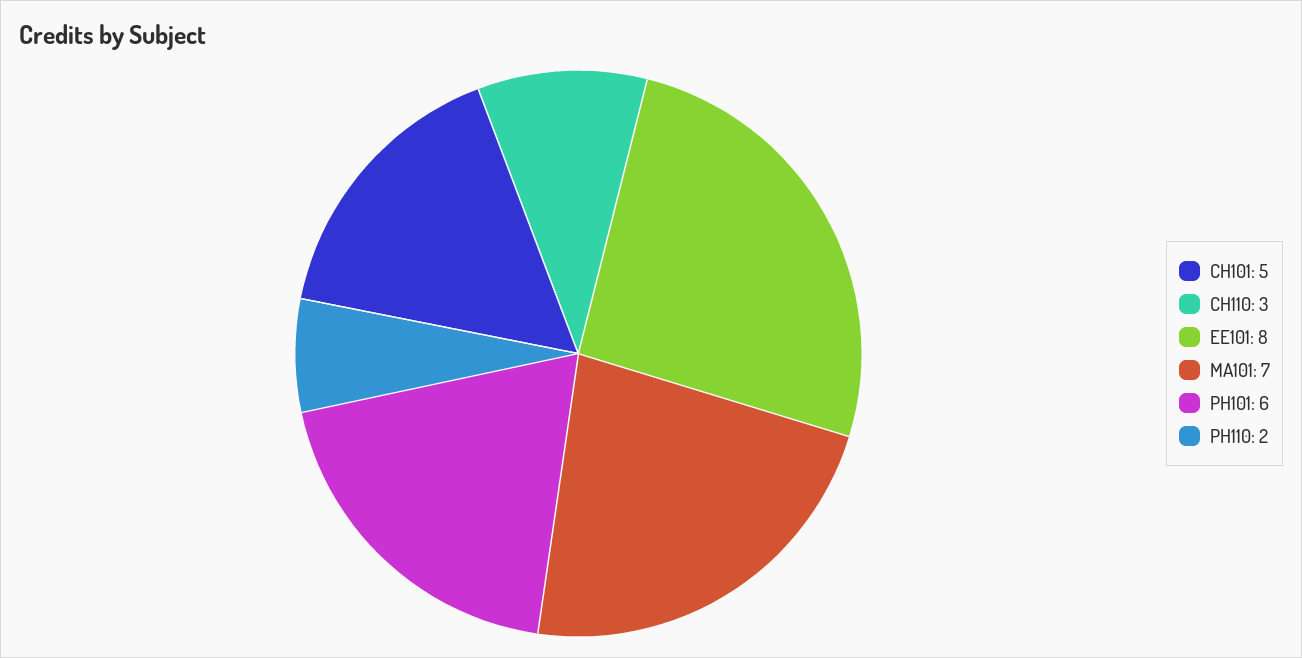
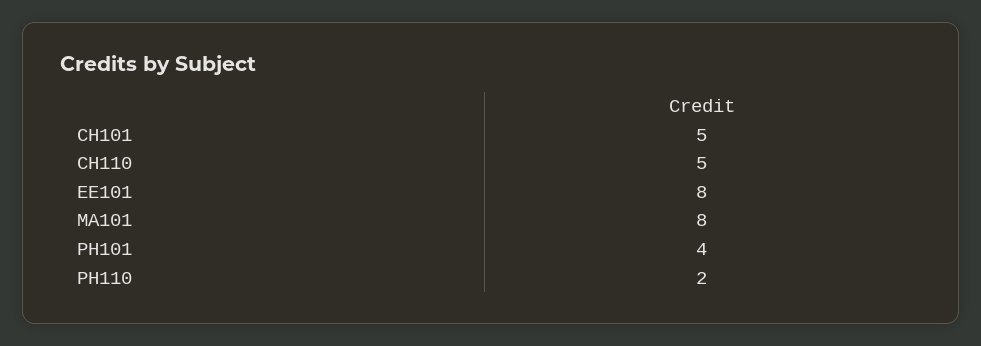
CH110: 3 -> 5
MA101: 7 -> 8
PH101: 6 -> 4

